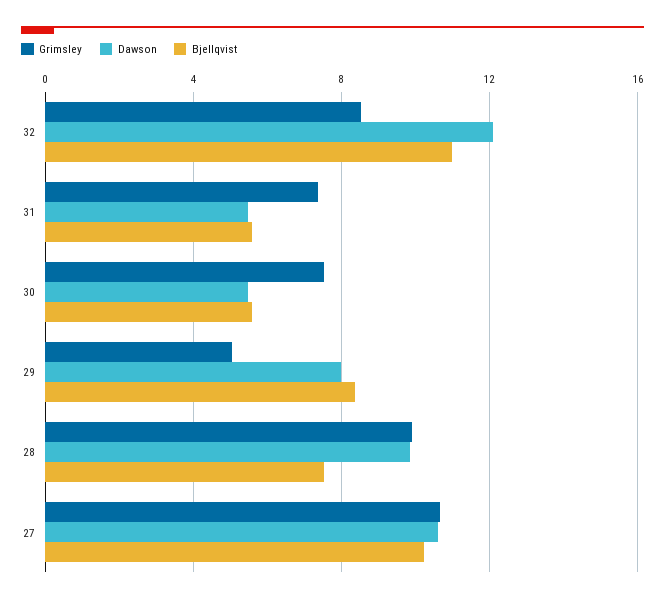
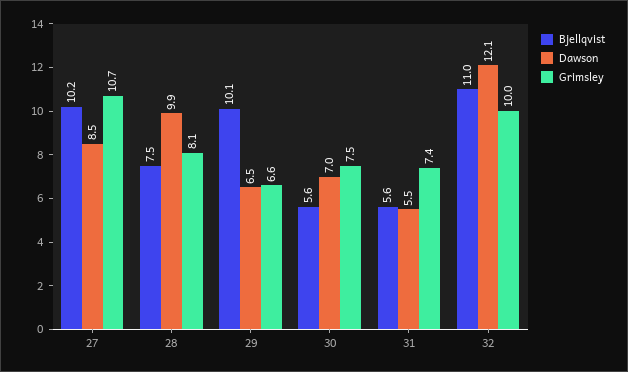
Grimsley, 32: 8.5 -> 10
Dawson, 30: 5.5 -> 7
Grimsley, 29: 5 -> 6.6
Dawson, 29: 8 -> 6.5
Bjellqvist, 29: 8.5 -> 10.1
Grimsley, 28: 10 -> 8.1
Dawson, 27: 10.5 -> 8.5

